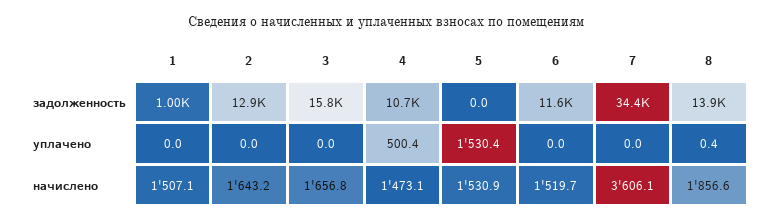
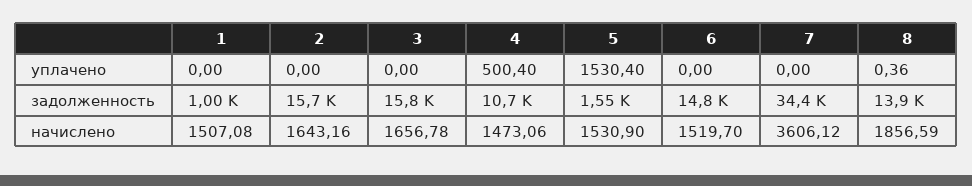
2, задолженность: 12900 -> 15700
5, задолженность: 0 -> 1550
6, задолженность: 11600 -> 14800

